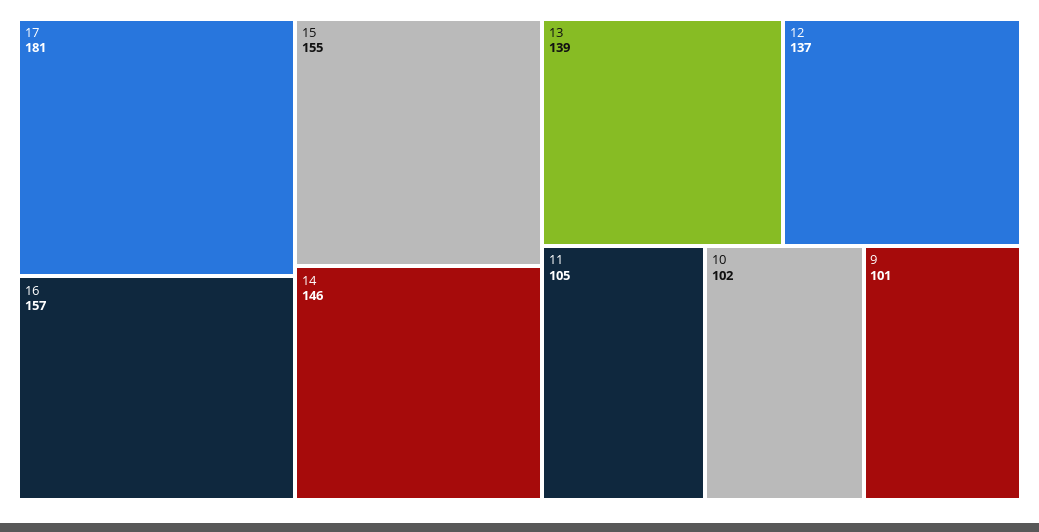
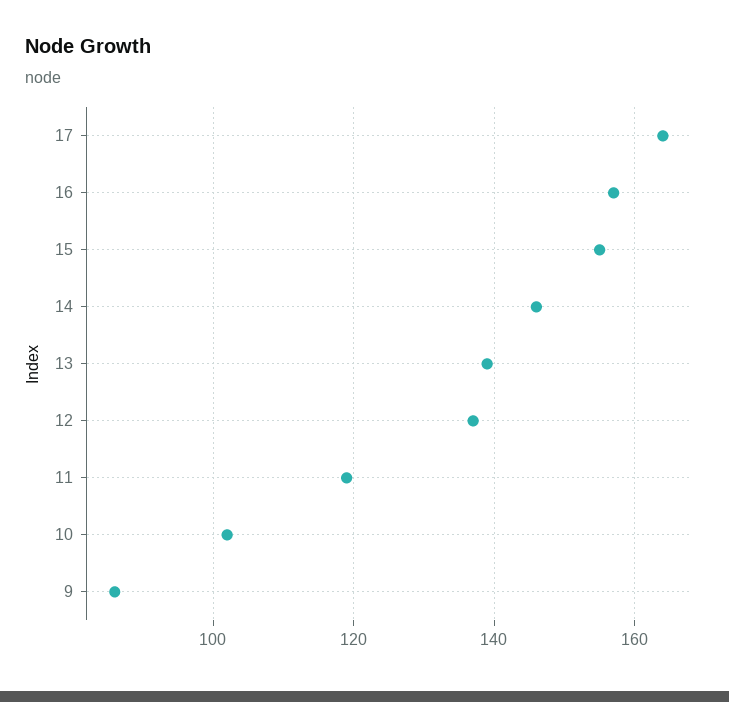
17: 181 -> 165
11: 105 -> 120
9: 101 -> 85

